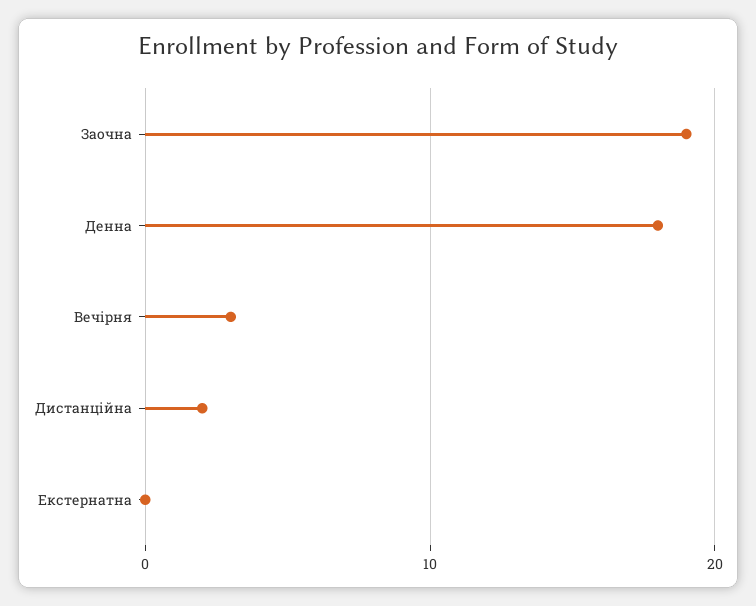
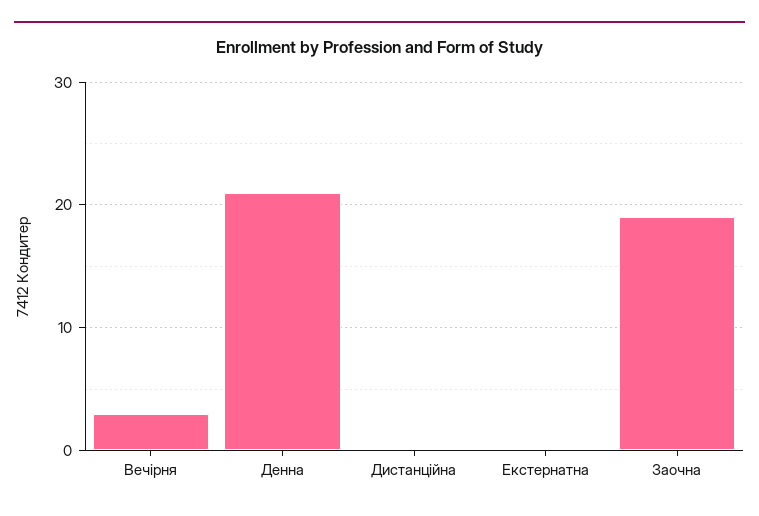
Денна: 18 -> 21
Дистанційна: 2 -> 0

